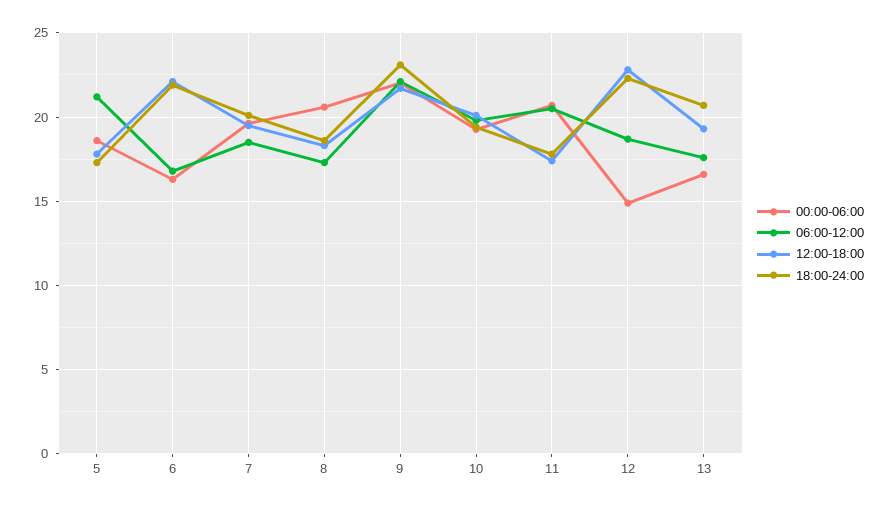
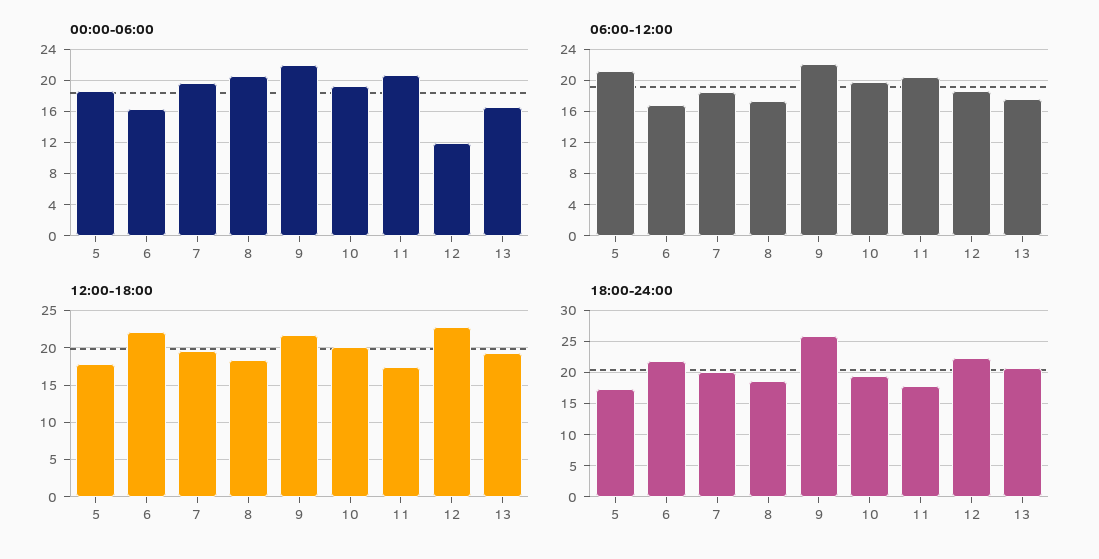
18:00-24:00, 9: 23 -> 26
00:00-06:00, 12: 15 -> 12

